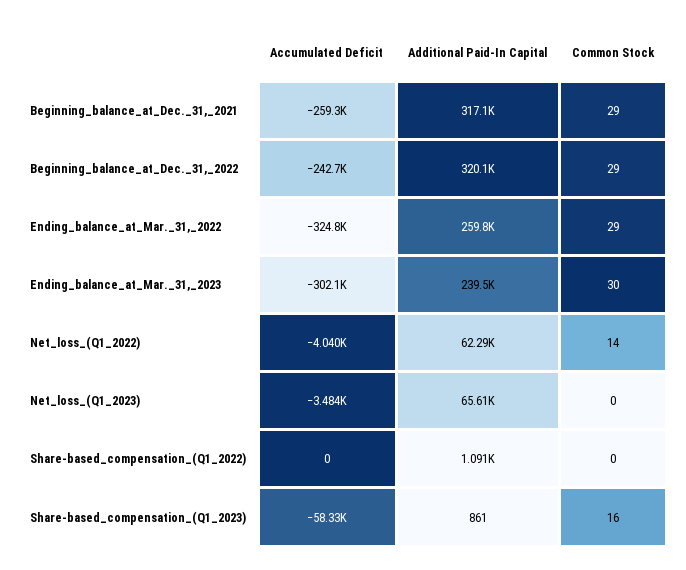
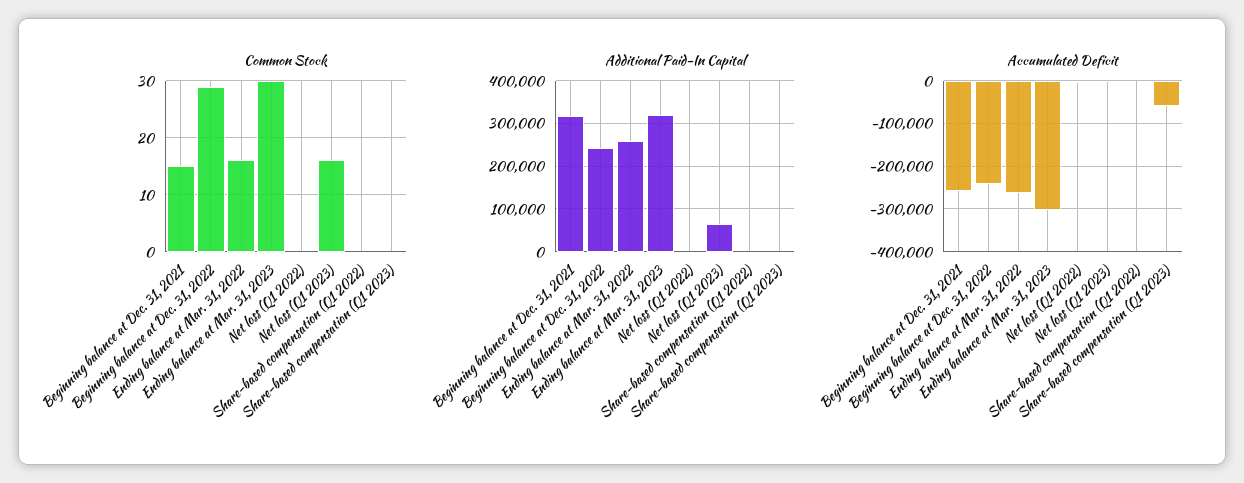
Common Stock, Beginning_balance_at_Dec._31,_2021: 29 -> 15
Additional Paid-In Capital, Beginning_balance_at_Dec._31,_2022: 320100 -> 240000
Accumulated Deficit, Ending_balance_at_Mar._31,_2022: -324800 -> -260000
Common Stock, Ending_balance_at_Mar._31,_2022: 29 -> 15
Additional Paid-In Capital, Ending_balance_at_Mar._31,_2023: 239500 -> 320000
Additional Paid-In Capital, Net_loss_(Q1_2022): 62290 -> 0
Common Stock, Net_loss_(Q1_2022): 14 -> 0
Common Stock, Net_loss_(Q1_2023): 0 -> 15
Common Stock, Share-based_compensation_(Q1_2023): 16 -> 0

